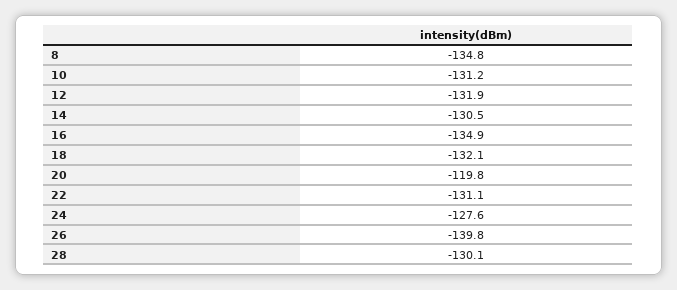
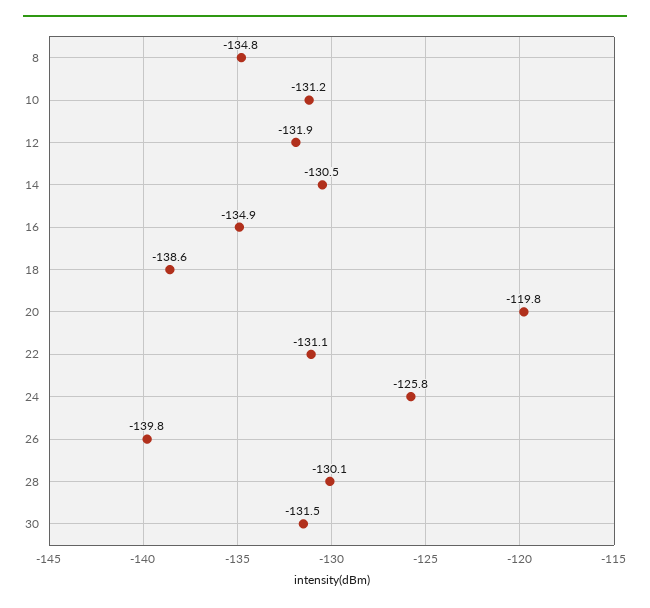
18: -132.1 -> -138.6
24: -127.6 -> -125.8
30: none -> -131.5

